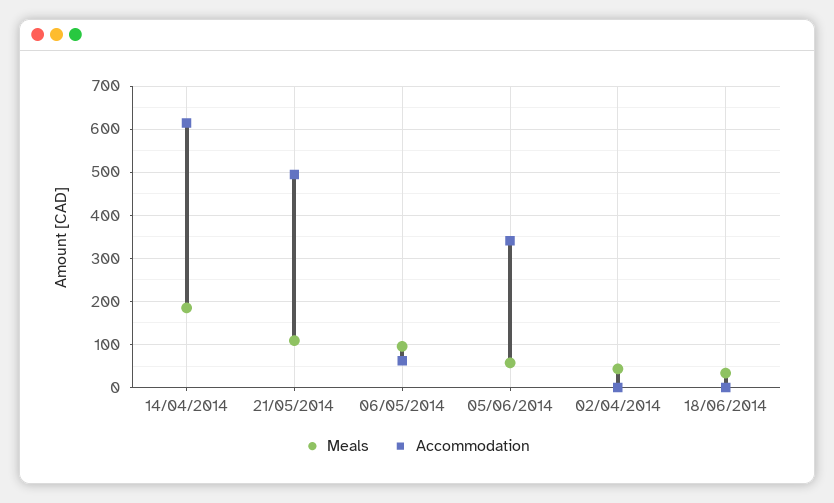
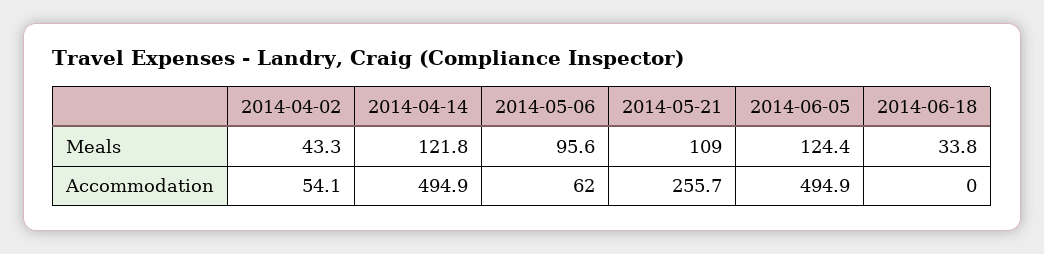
Meals, 14/04/2014: 180 -> 121.8
Accommodation, 14/04/2014: 620 -> 494.9
Accommodation, 21/05/2014: 500 -> 255.7
Meals, 05/06/2014: 60 -> 124.4
Accommodation, 05/06/2014: 340 -> 494.9
Accommodation, 02/04/2014: 0 -> 54.1

